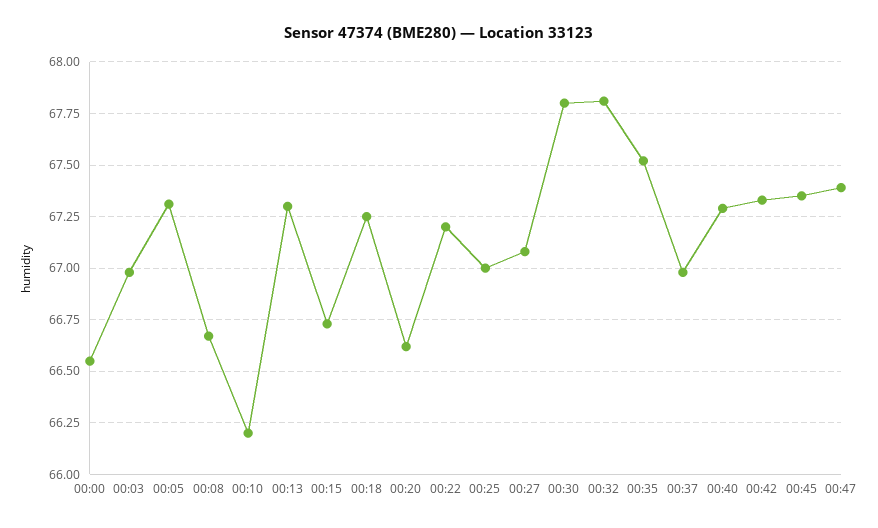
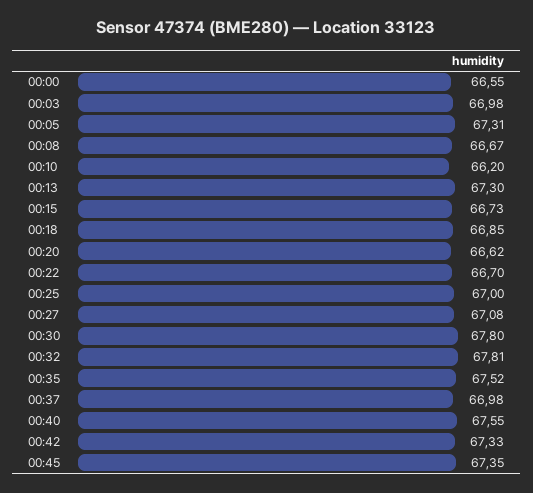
00:18: 67.25 -> 66.85
00:22: 67.2 -> 66.7
00:40: 67.3 -> 67.55
00:47: 67.4 -> none

